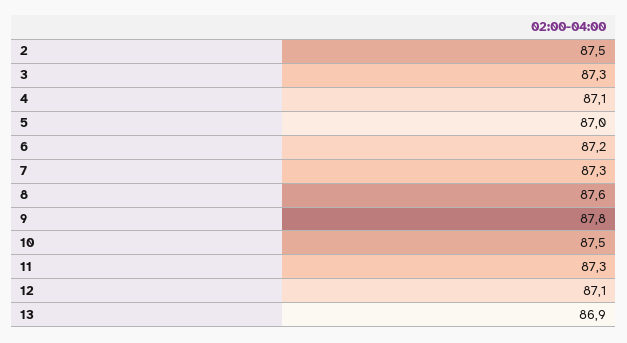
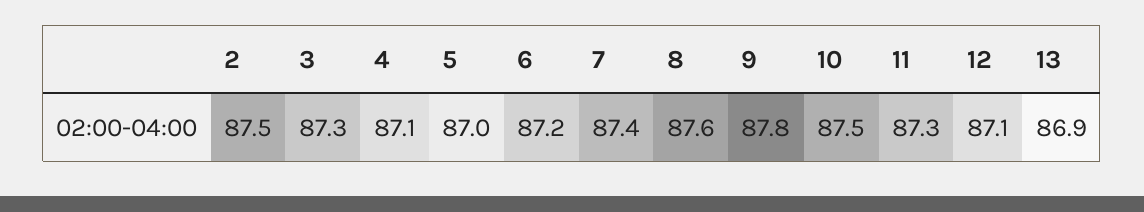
7: 87.3 -> 87.4

